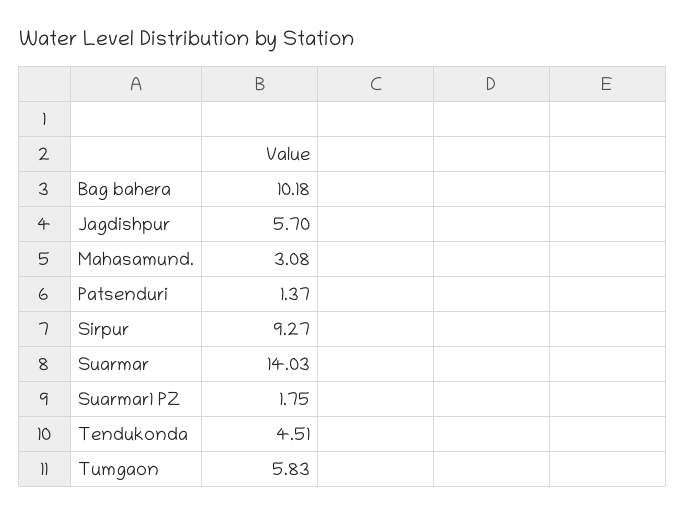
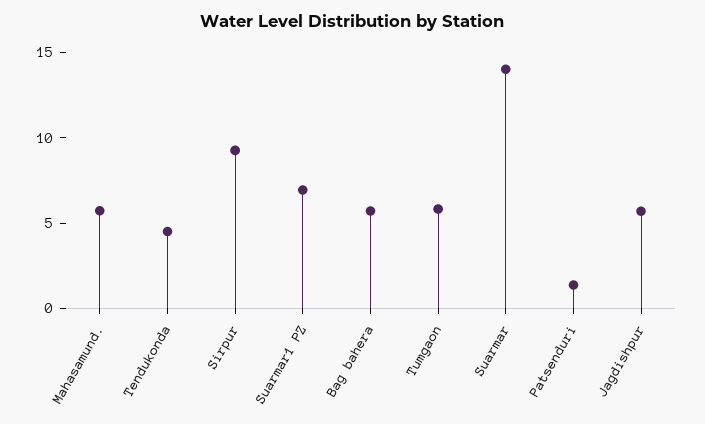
Bag bahera: 10.18 -> 6
Mahasamund.: 3.08 -> 6
Suarmar1 PZ: 1.75 -> 7

